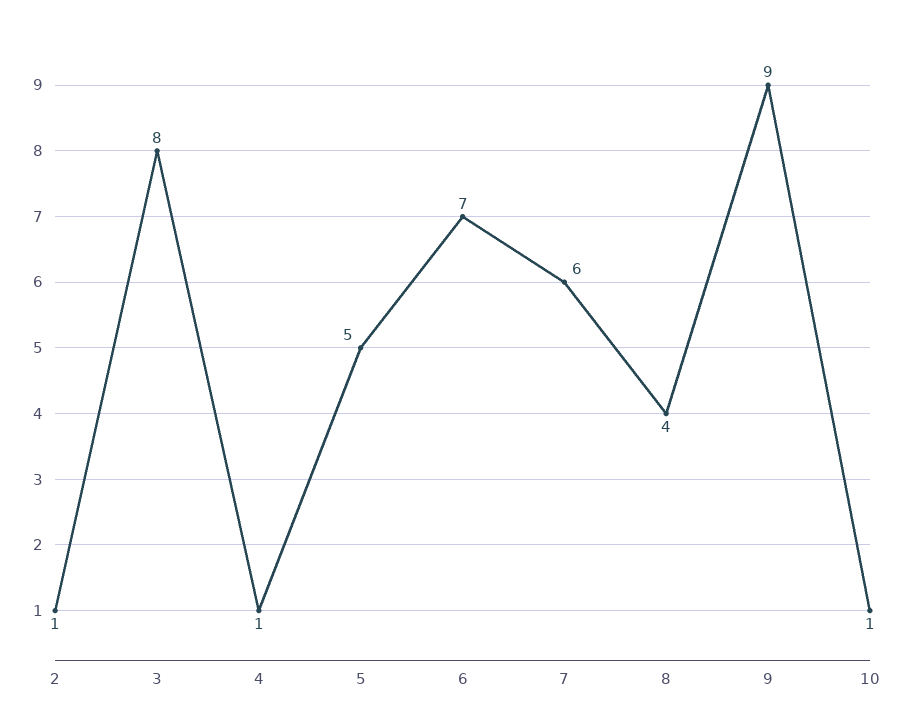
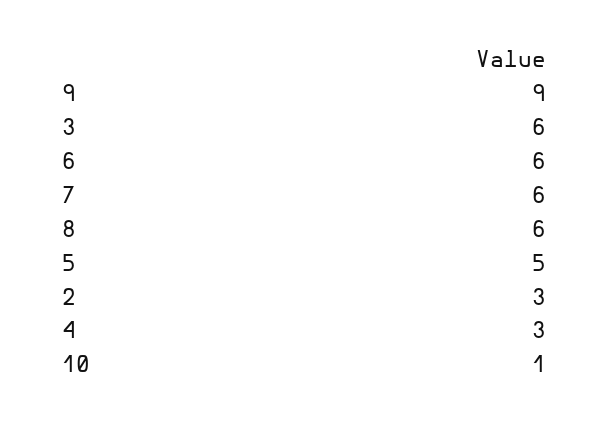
2: 1 -> 3
3: 8 -> 6
4: 1 -> 3
6: 7 -> 6
8: 4 -> 6

